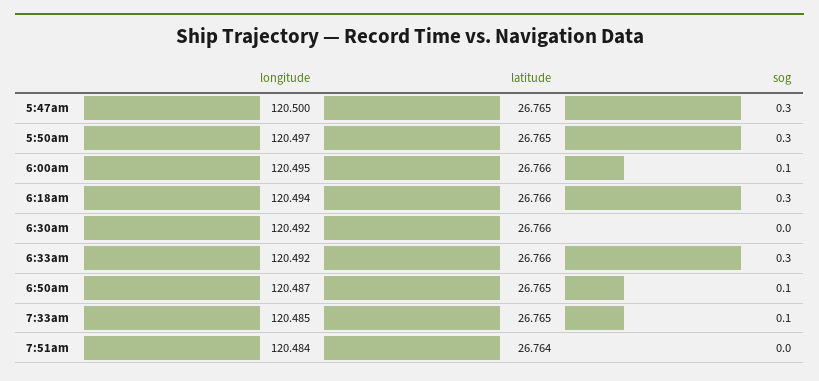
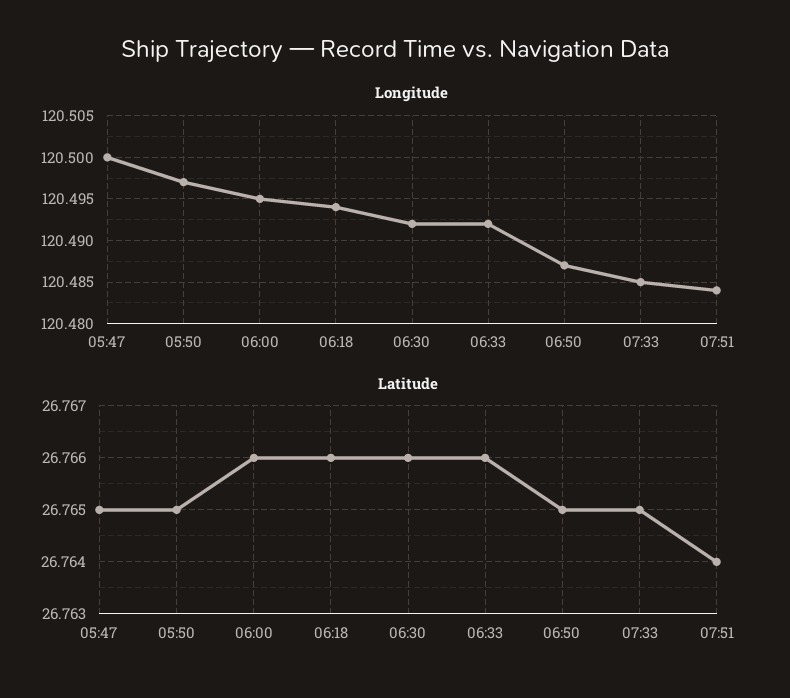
sog, 5:47am: 0.3 -> none
sog, 5:50am: 0.3 -> none
sog, 6:00am: 0.1 -> none
sog, 6:18am: 0.3 -> none
sog, 6:30am: 0 -> none
sog, 6:33am: 0.3 -> none
sog, 6:50am: 0.1 -> none
sog, 7:33am: 0.1 -> none
sog, 7:51am: 0 -> none

